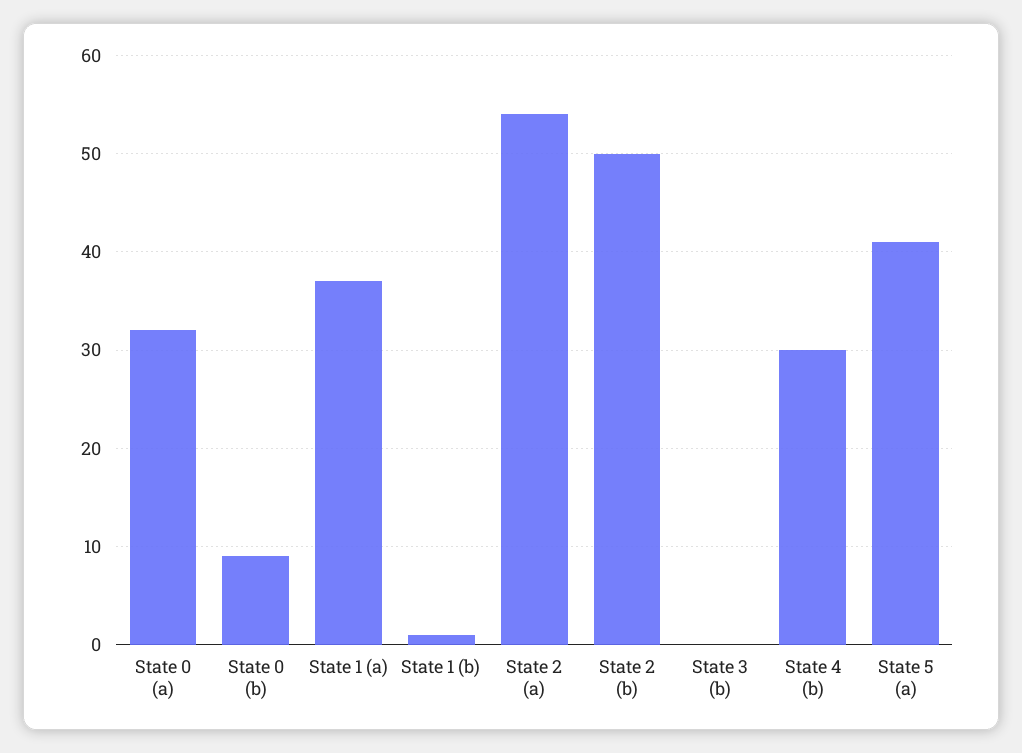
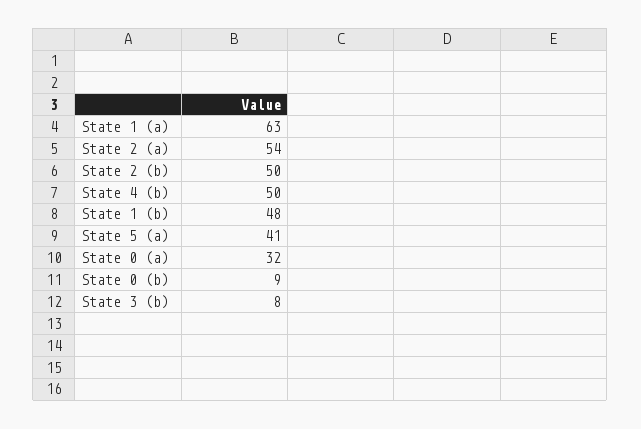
State 1 (a): 37 -> 63
State 1 (b): 1 -> 48
State 3 (b): 0 -> 8
State 4 (b): 30 -> 50

